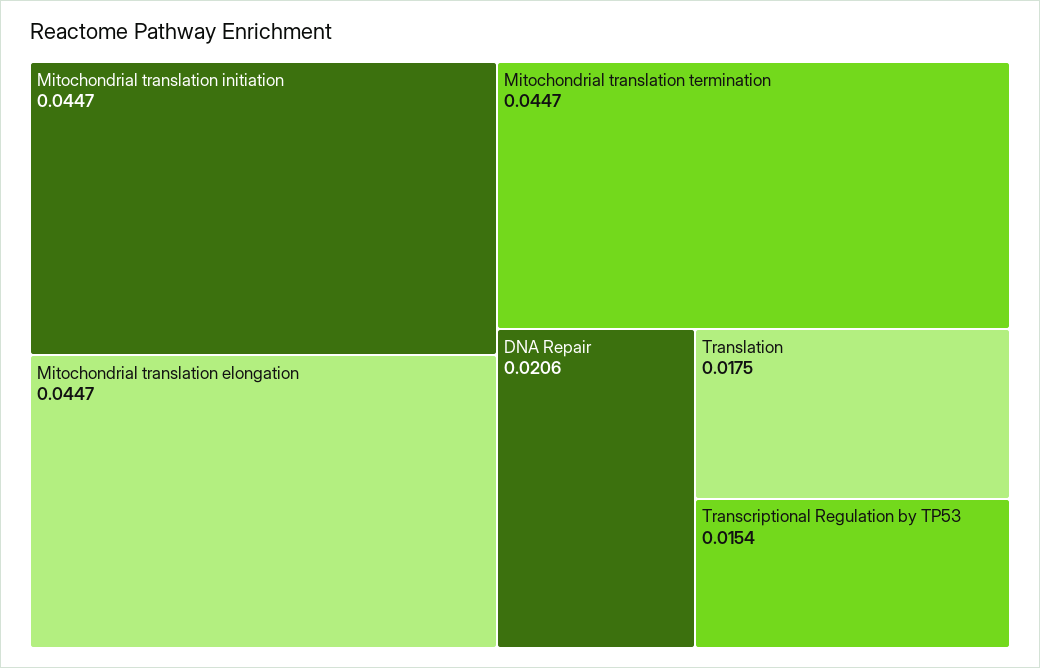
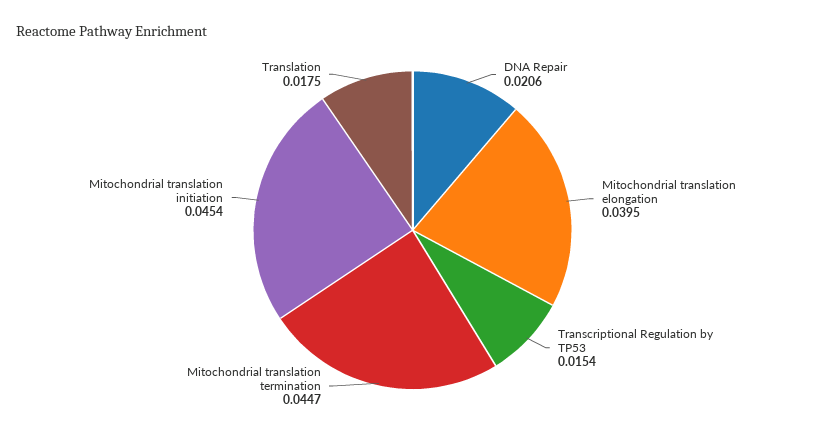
Mitochondrial translation initiation: 0.0447 -> 0.0454
Mitochondrial translation elongation: 0.0447 -> 0.0395

